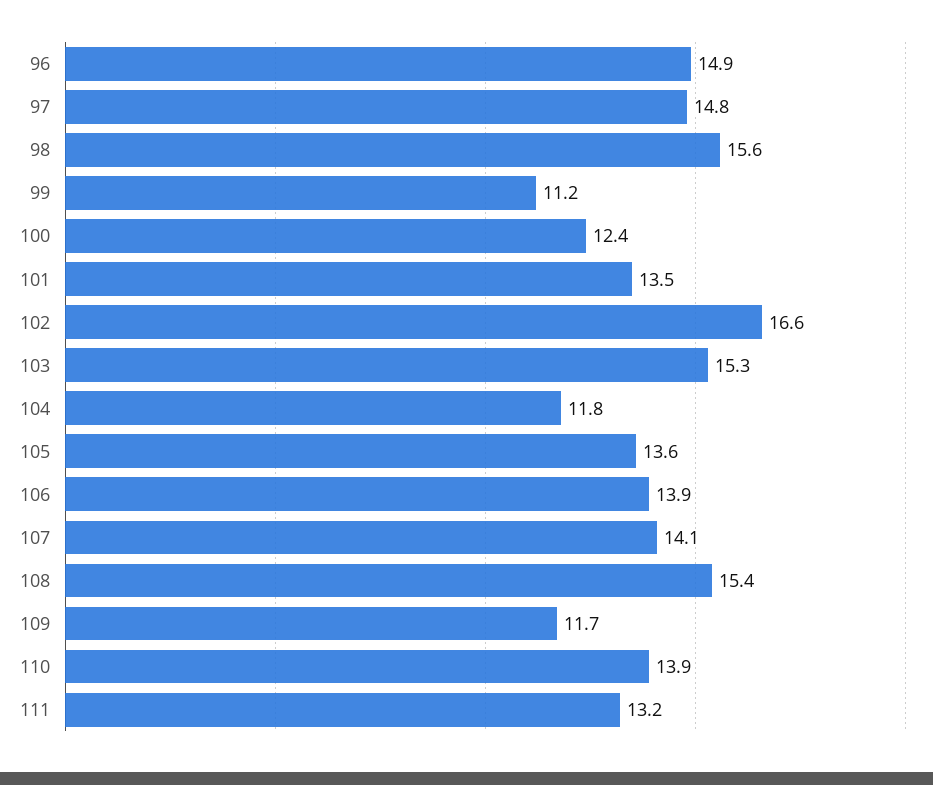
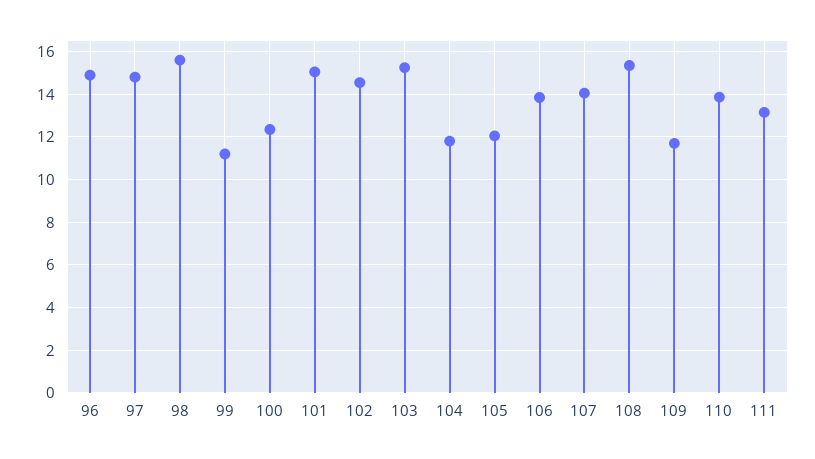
101: 13.5 -> 15
102: 16.6 -> 14.5
105: 13.6 -> 12

